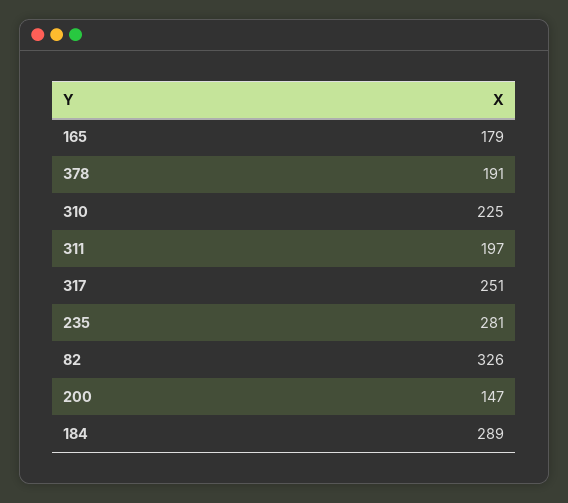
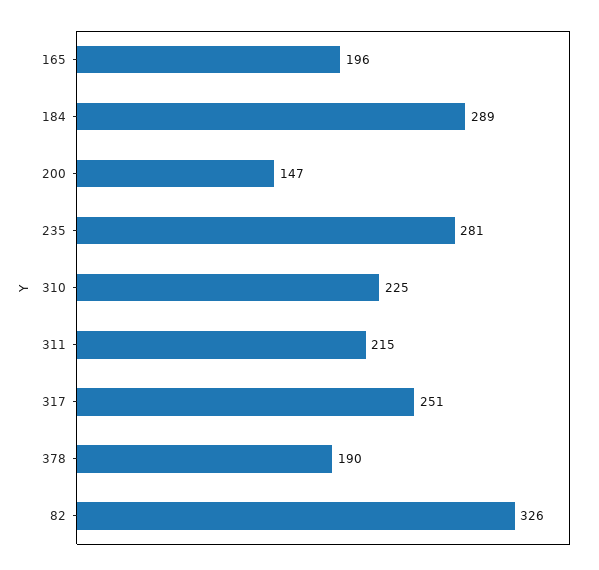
165: 179 -> 196
378: 191 -> 190
311: 197 -> 215

